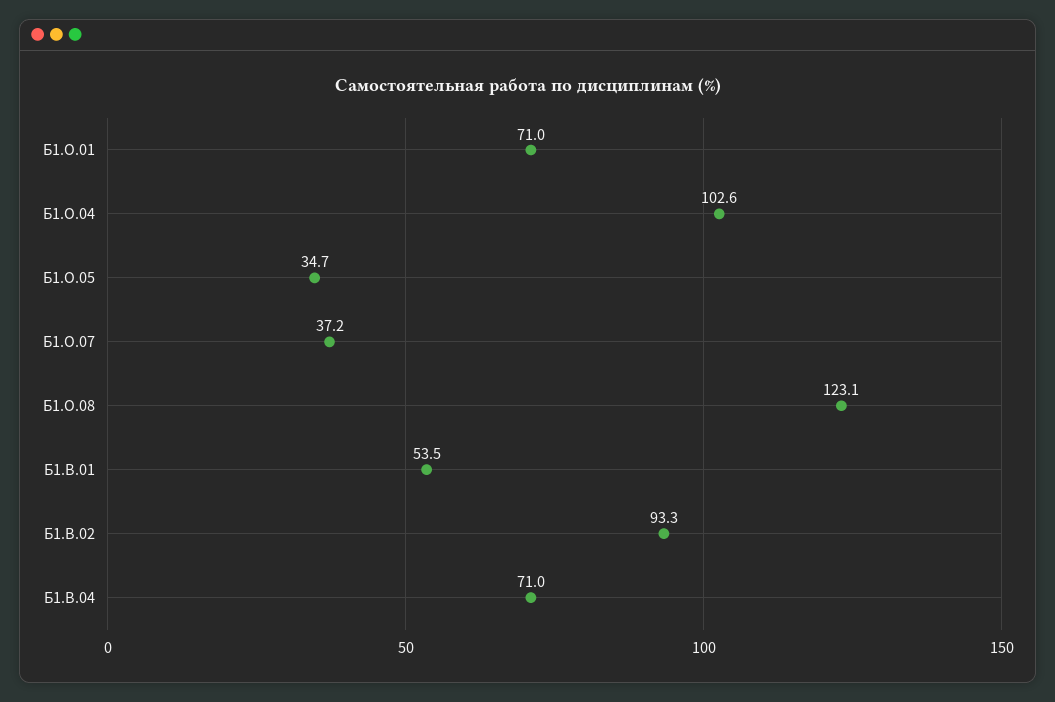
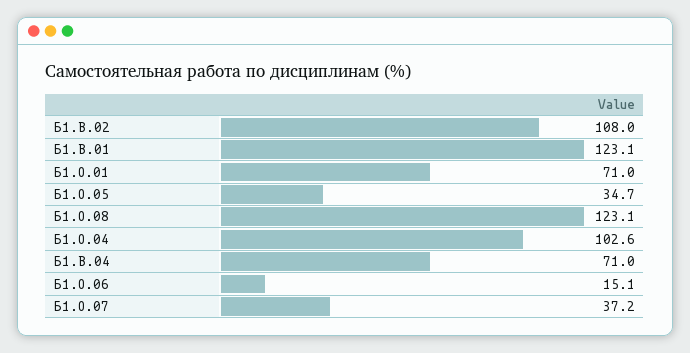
Б1.В.01: 53.5 -> 123.1
Б1.В.02: 93.3 -> 108
Б1.О.06: none -> 15.1

